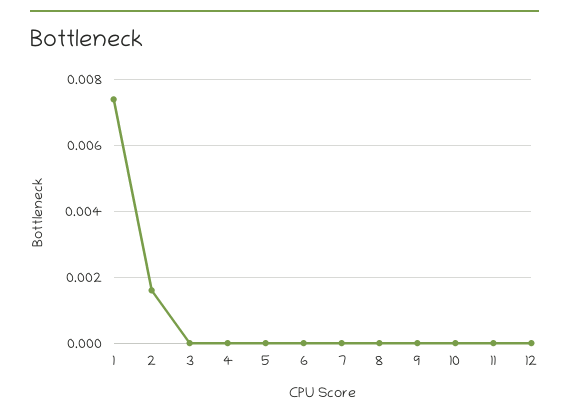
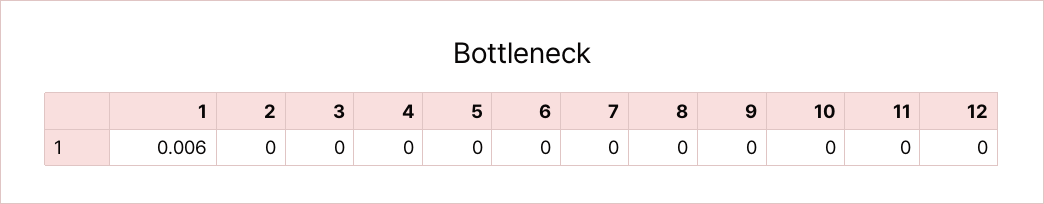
1: 0.0075 -> 0.006
2: 0.0015 -> 0

